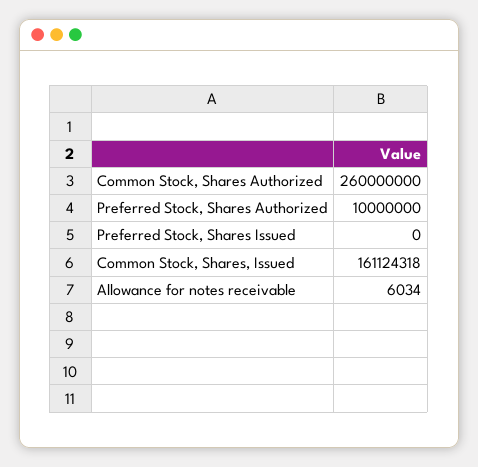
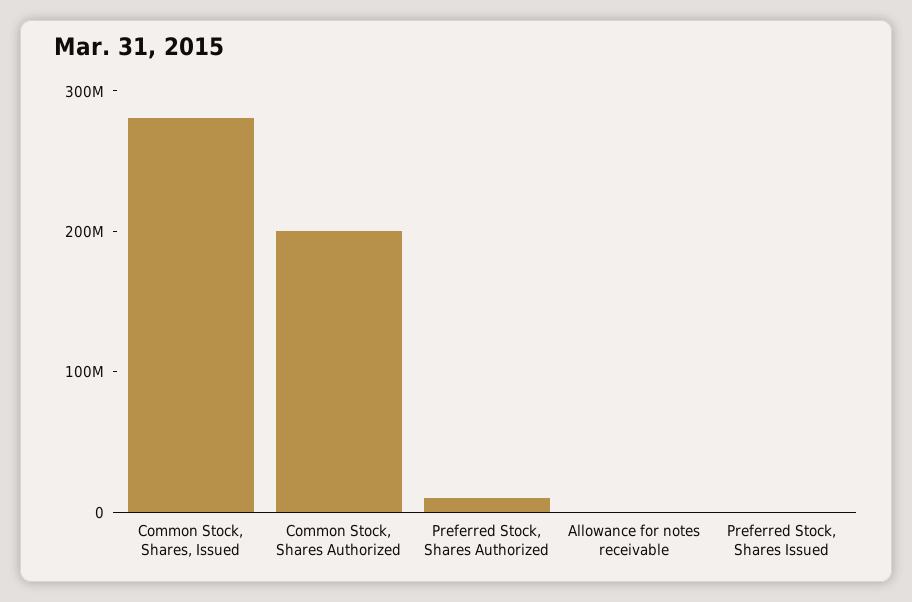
Common Stock, Shares Authorized: 260000000 -> 200000000
Common Stock, Shares, Issued: 161124318 -> 280000000

